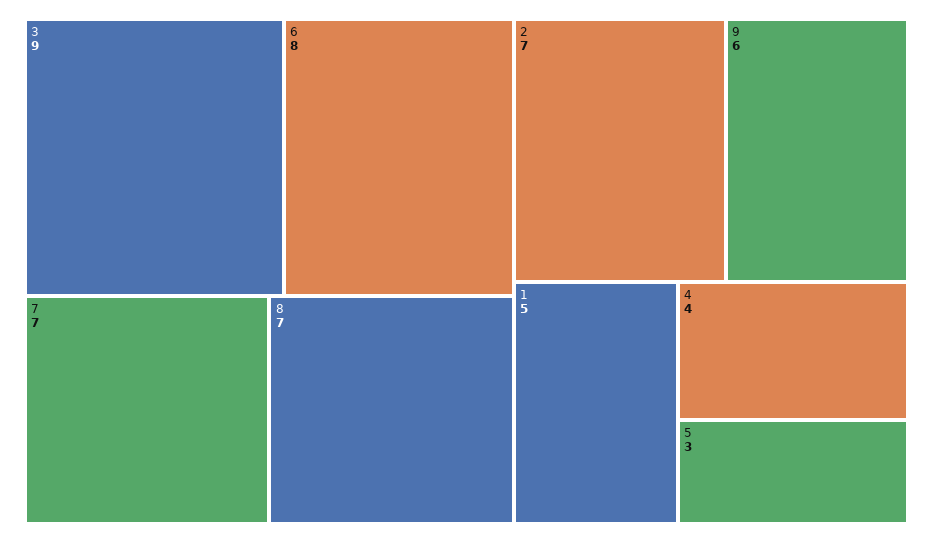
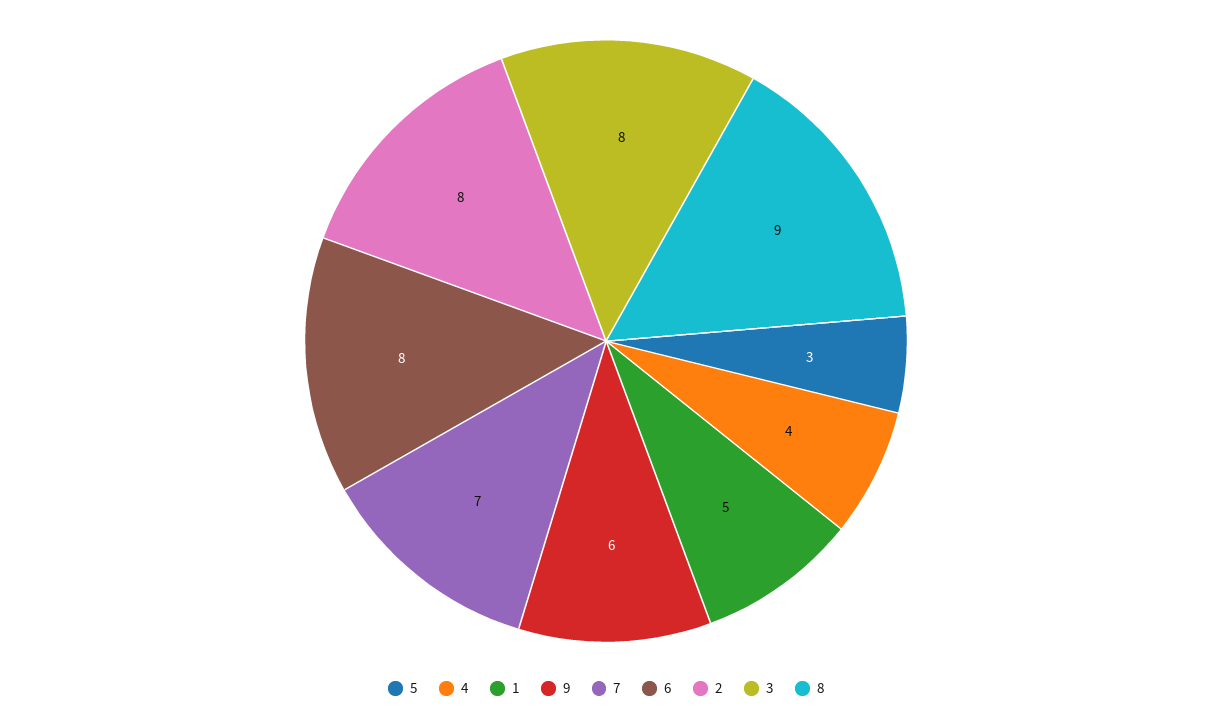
3: 9 -> 8
8: 7 -> 9
2: 7 -> 8

